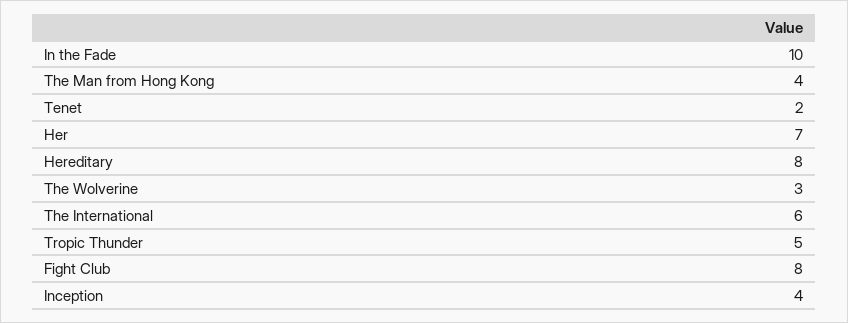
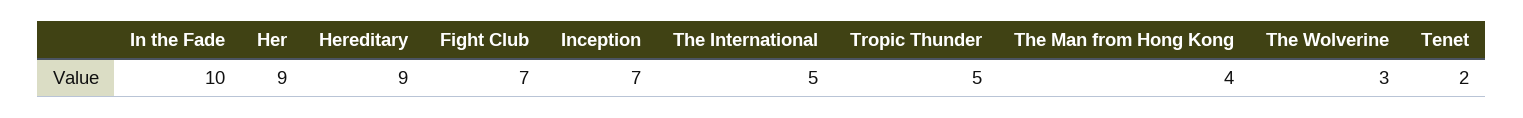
Her: 7 -> 9
Hereditary: 8 -> 9
The International: 6 -> 5
Fight Club: 8 -> 7
Inception: 4 -> 7

